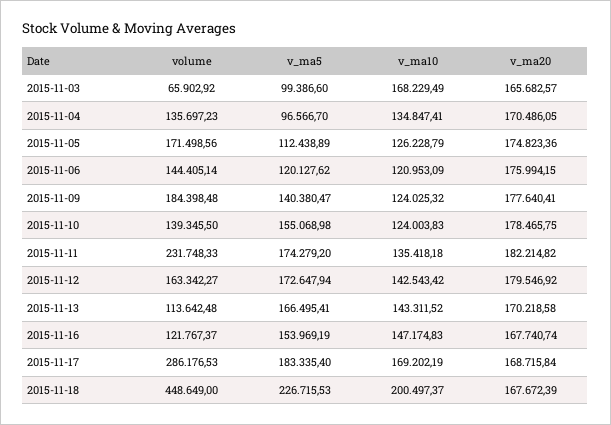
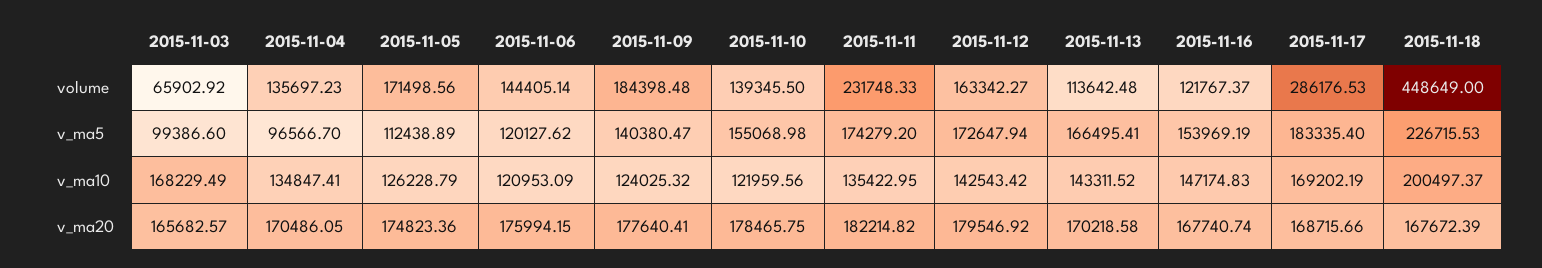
v_ma10, 2015-11-10: 124003.83 -> 121959.56
v_ma10, 2015-11-11: 135418.18 -> 135422.95
v_ma20, 2015-11-17: 168715.84 -> 168715.66

